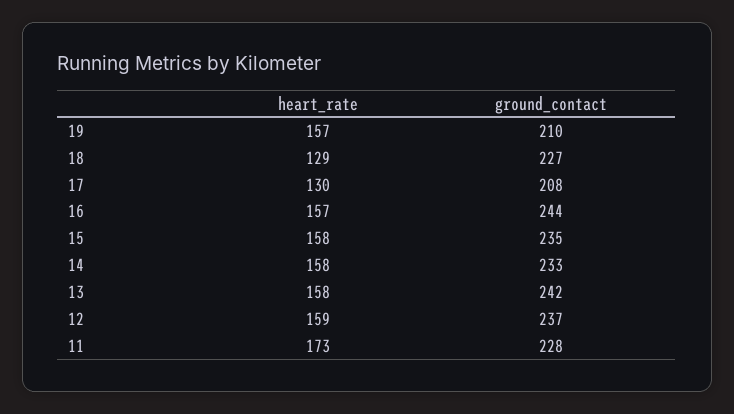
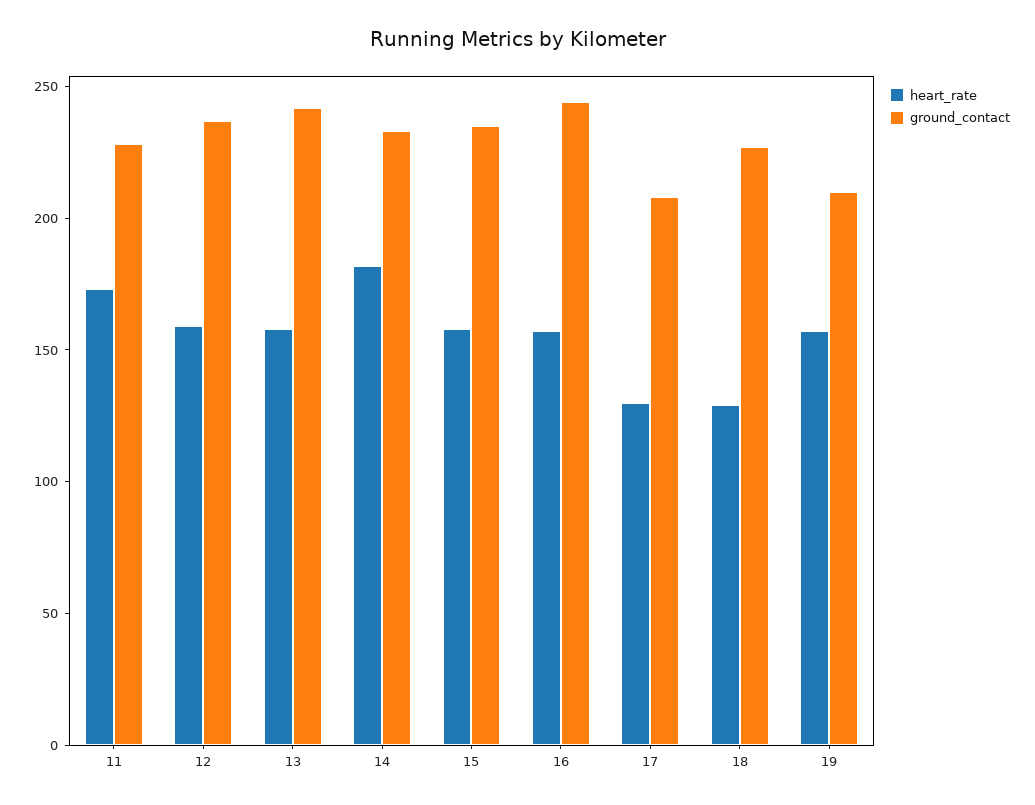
heart_rate, 14: 158 -> 180

